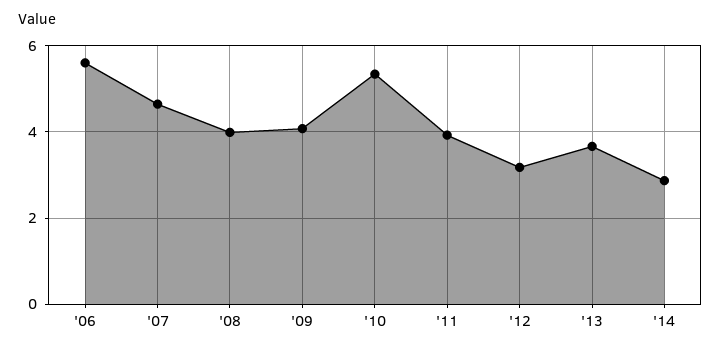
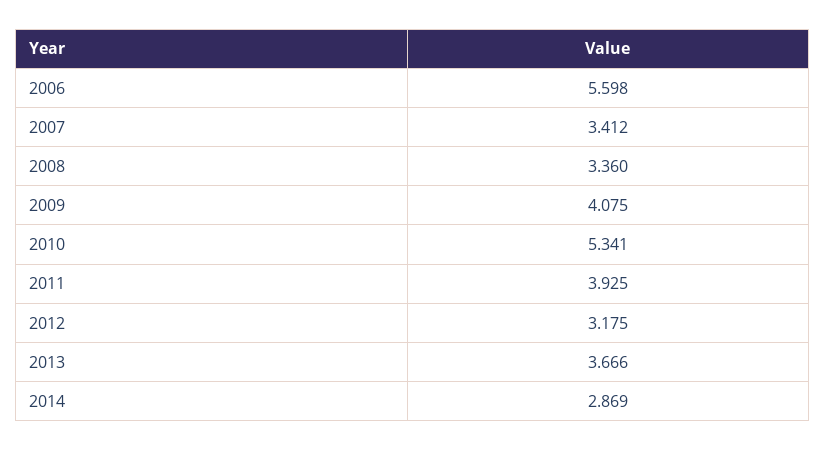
'07: 4.6 -> 3.412
'08: 4 -> 3.36

